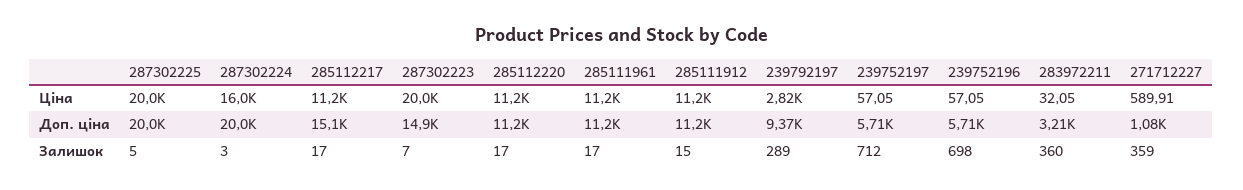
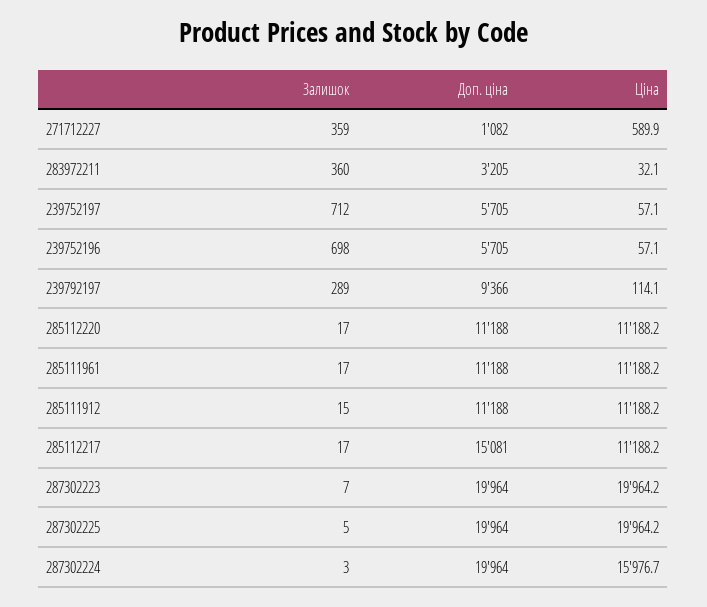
239792197, Ціна: 2820 -> 114.1
287302223, Доп. ціна: 14900 -> 19964

